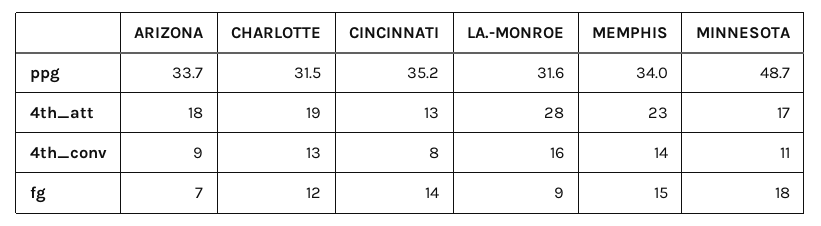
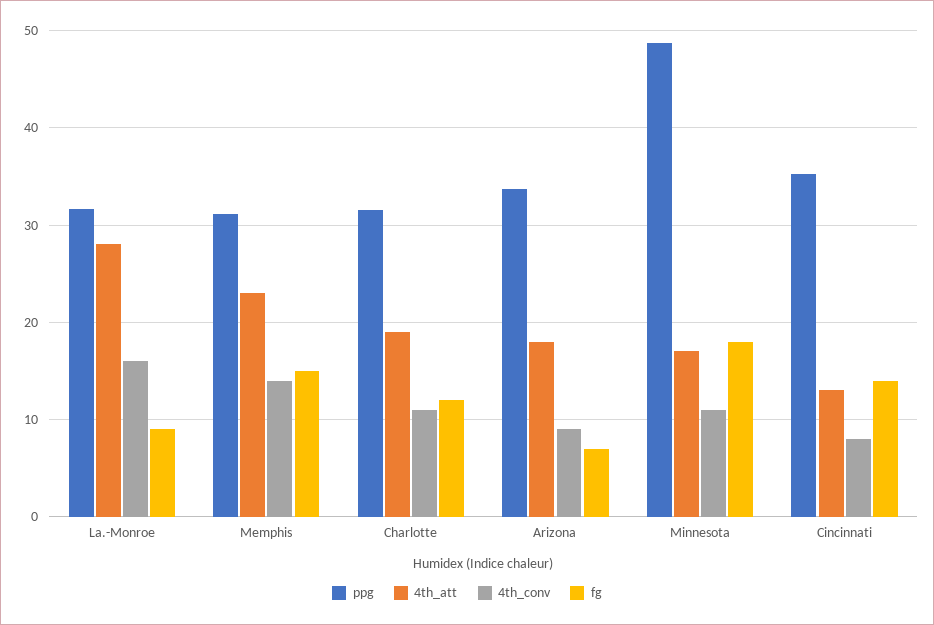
ppg, MEMPHIS: 34 -> 31
4th_conv, CHARLOTTE: 13 -> 11

